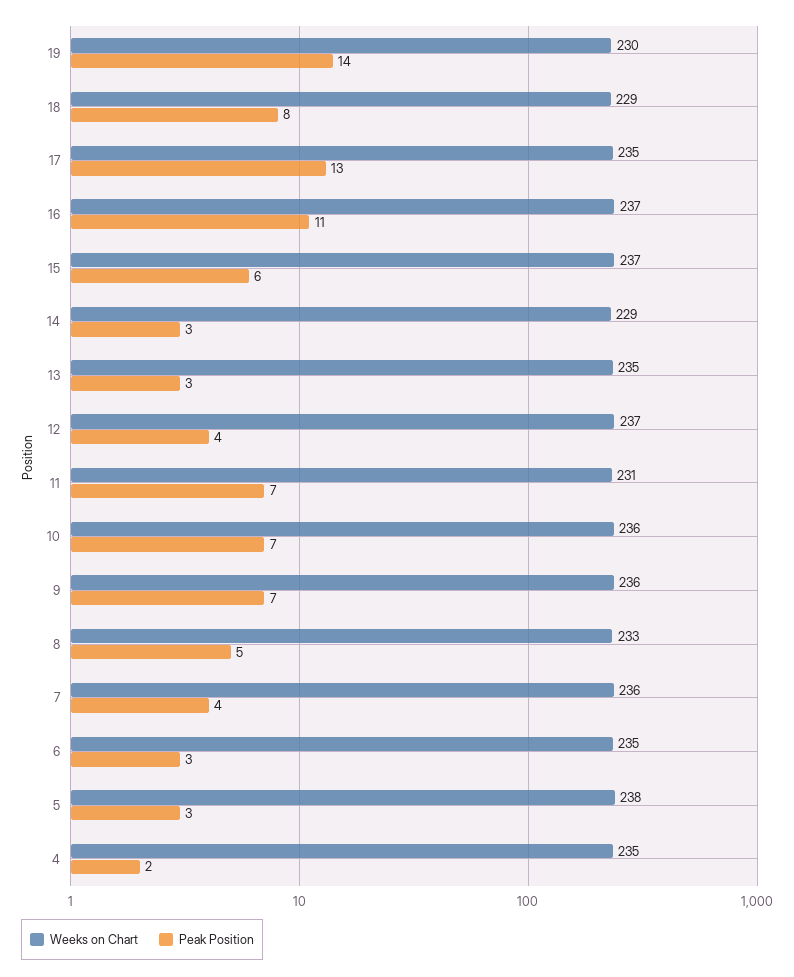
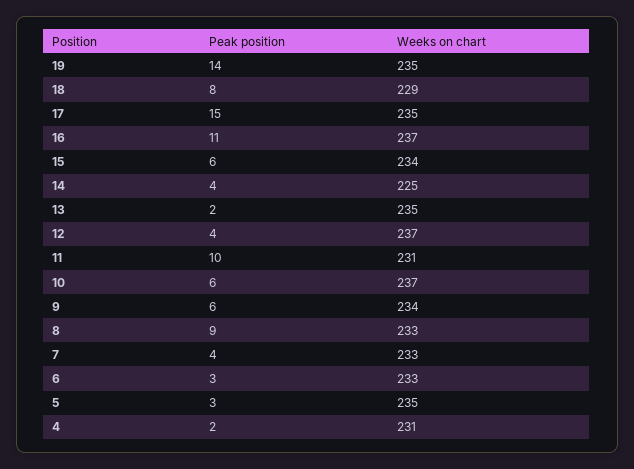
Weeks on Chart, 19: 230 -> 235
Peak Position, 17: 13 -> 15
Weeks on Chart, 15: 237 -> 234
Weeks on Chart, 14: 229 -> 225
Peak Position, 14: 3 -> 4
Peak Position, 13: 3 -> 2
Peak Position, 11: 7 -> 10
Weeks on Chart, 10: 236 -> 237
Peak Position, 10: 7 -> 6
Weeks on Chart, 9: 236 -> 234
Peak Position, 9: 7 -> 6
Peak Position, 8: 5 -> 9
Weeks on Chart, 7: 236 -> 233
Weeks on Chart, 6: 235 -> 233
Weeks on Chart, 5: 238 -> 235
Weeks on Chart, 4: 235 -> 231

